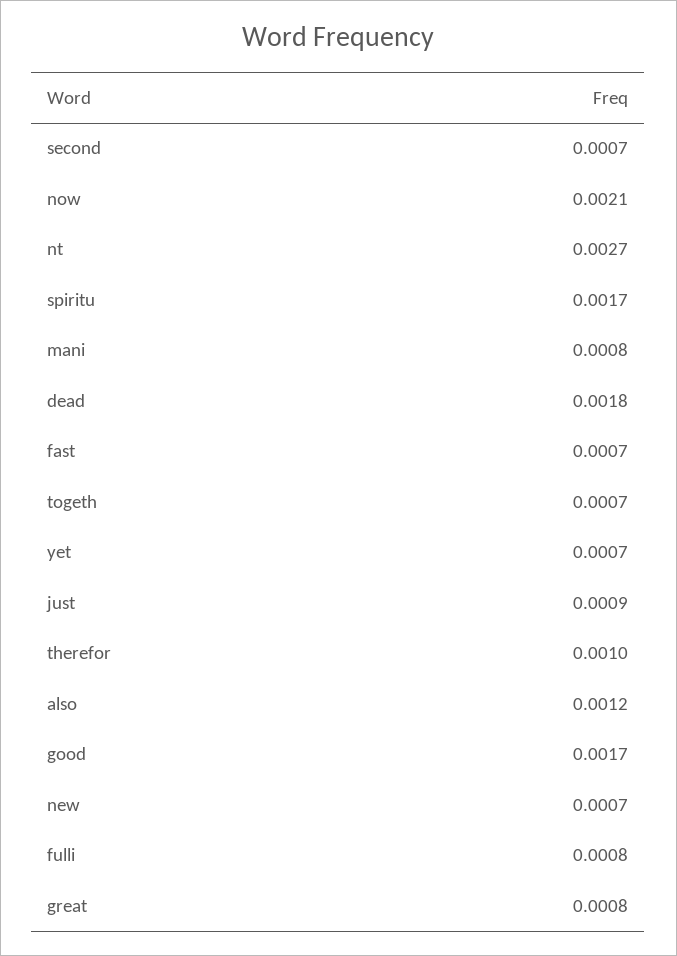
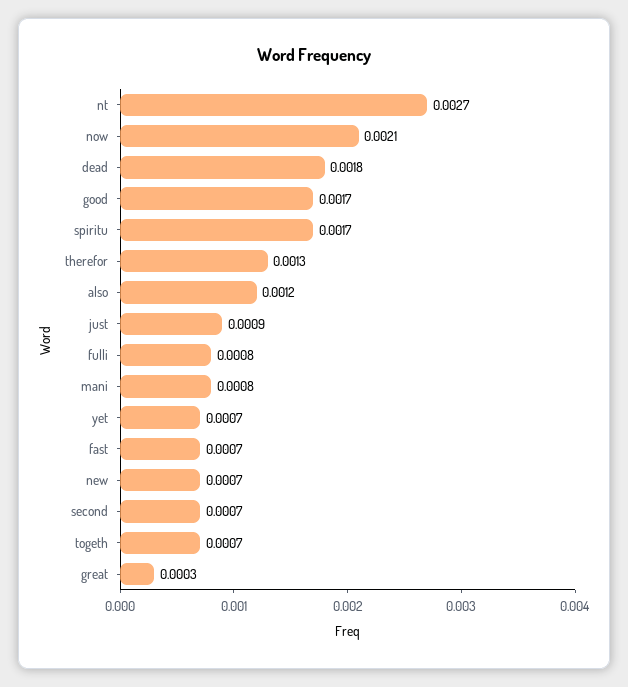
therefor: 0.001 -> 0.0013
great: 0.0008 -> 0.0003

